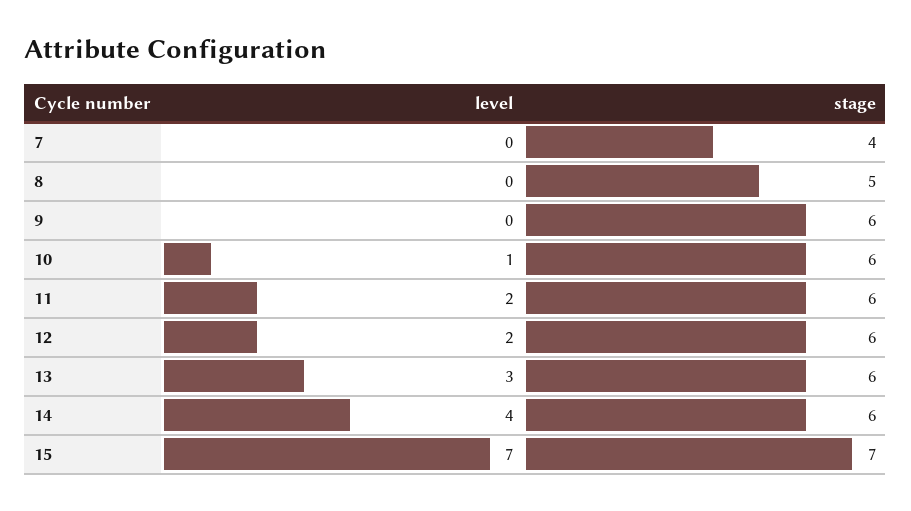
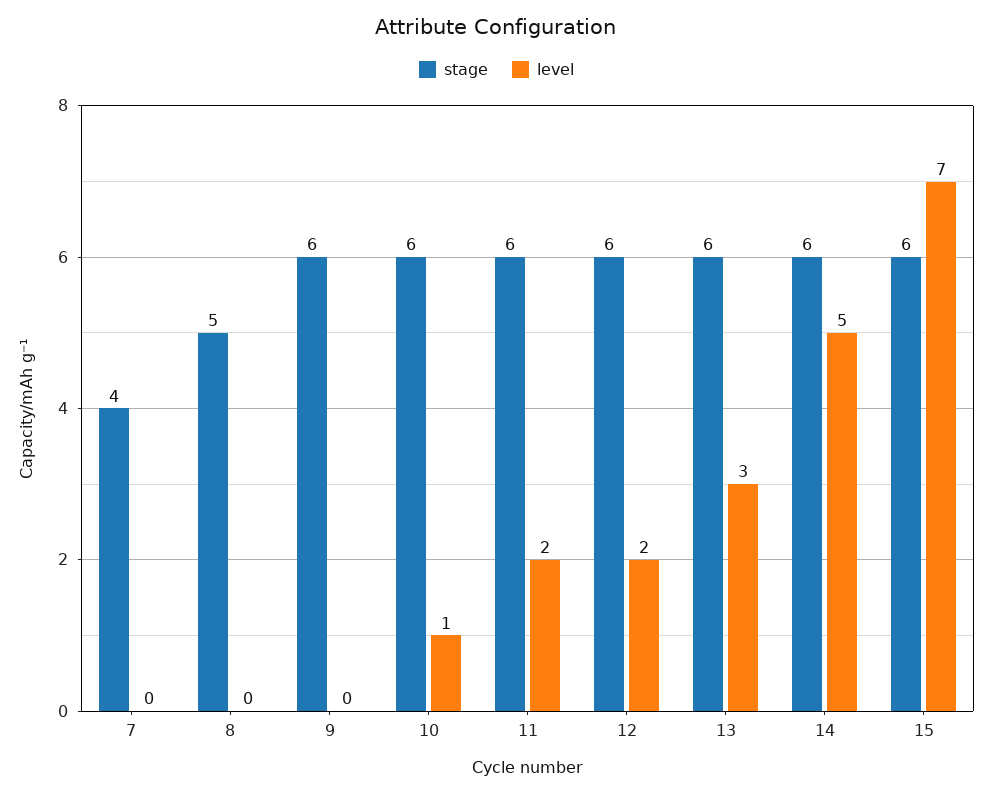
level, 14: 4 -> 5
stage, 15: 7 -> 6

